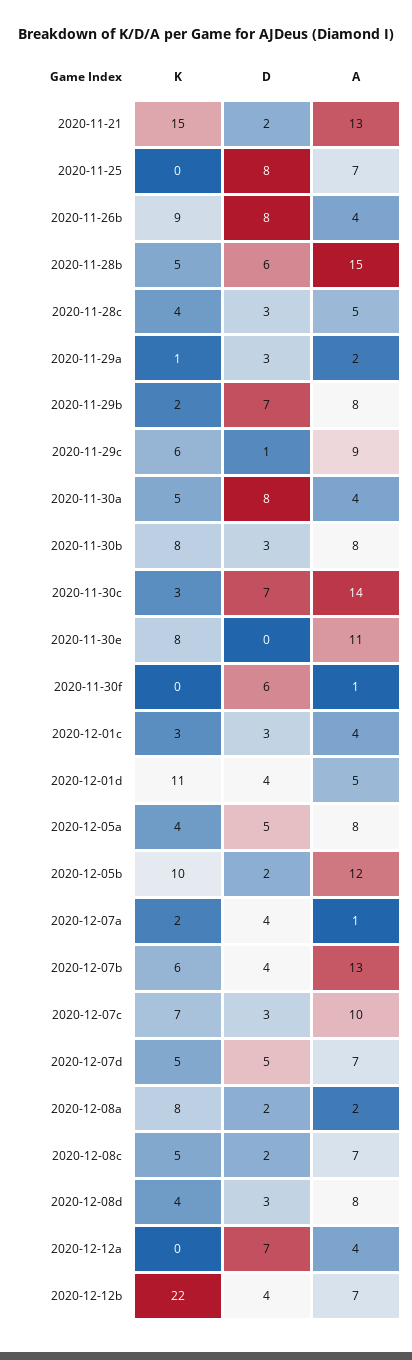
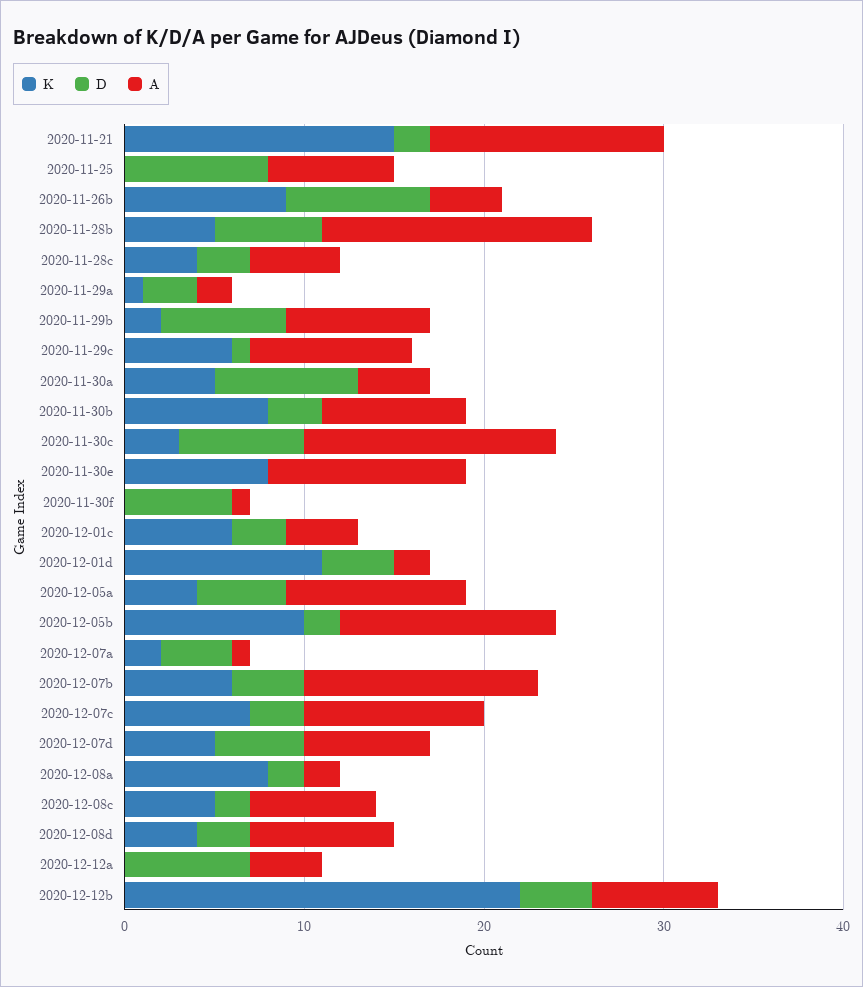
K, 2020-12-01c: 3 -> 6
A, 2020-12-01d: 5 -> 2
A, 2020-12-05a: 8 -> 10

